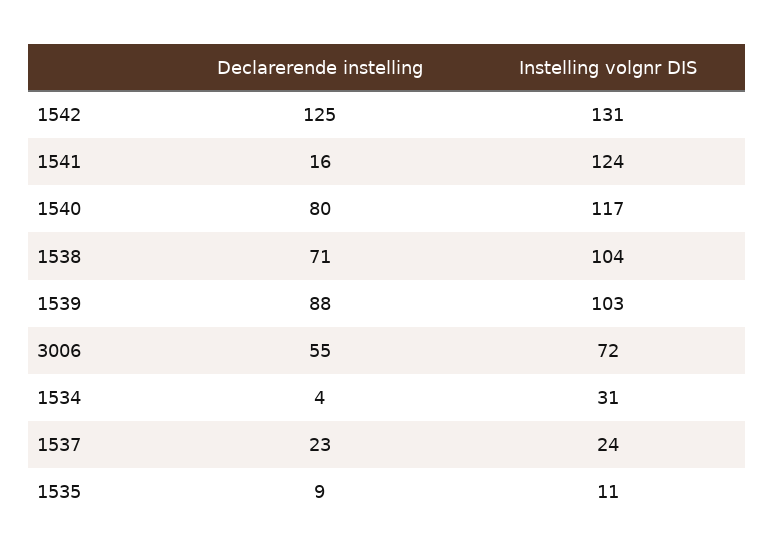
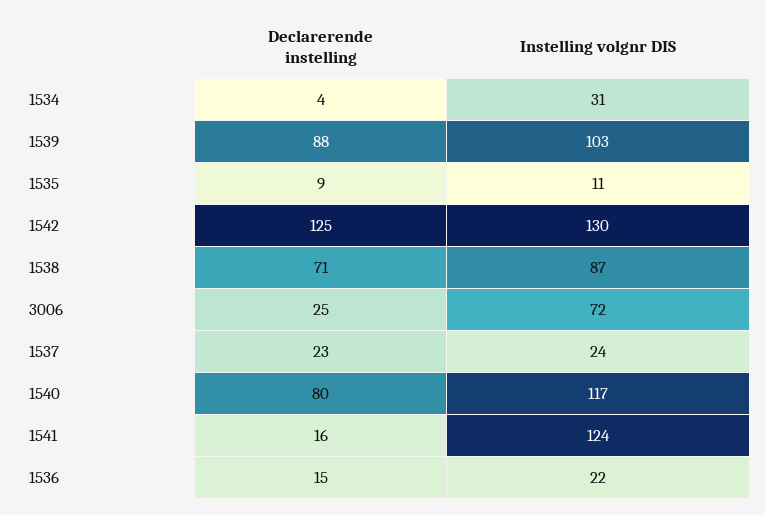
Instelling volgnr DIS, 1542: 131 -> 130
Instelling volgnr DIS, 1538: 104 -> 87
Declarerende instelling, 3006: 55 -> 25
Declarerende instelling, 1536: none -> 15
Instelling volgnr DIS, 1536: none -> 22

